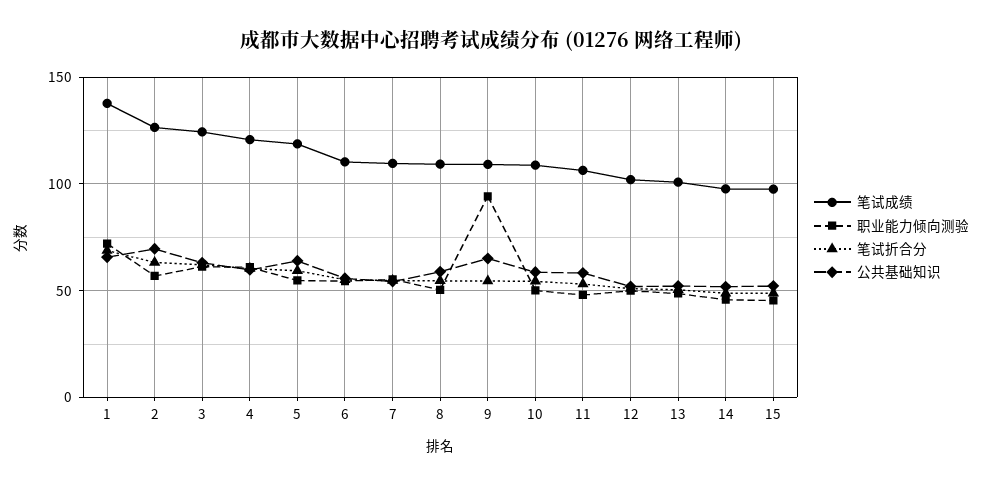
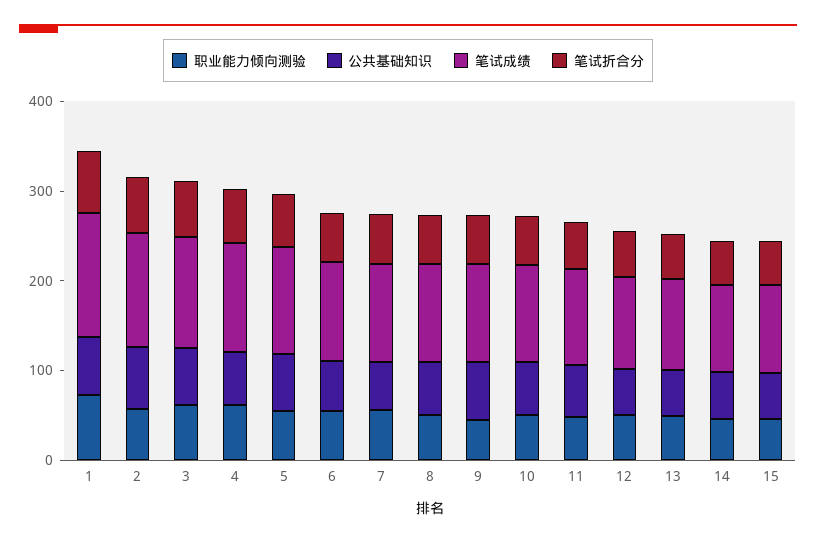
职业能力倾向测验, 9: 95 -> 40

